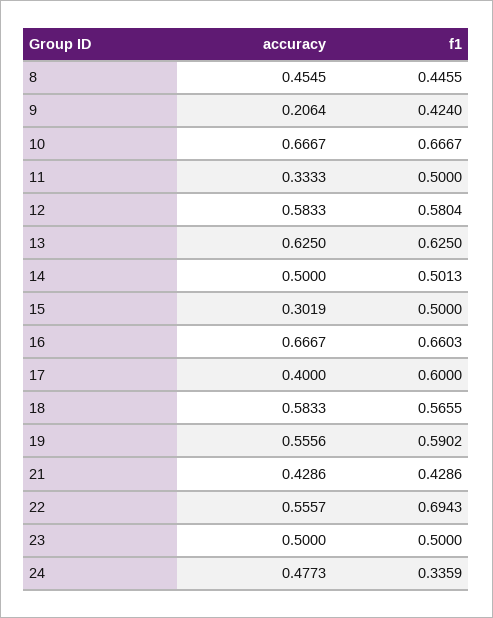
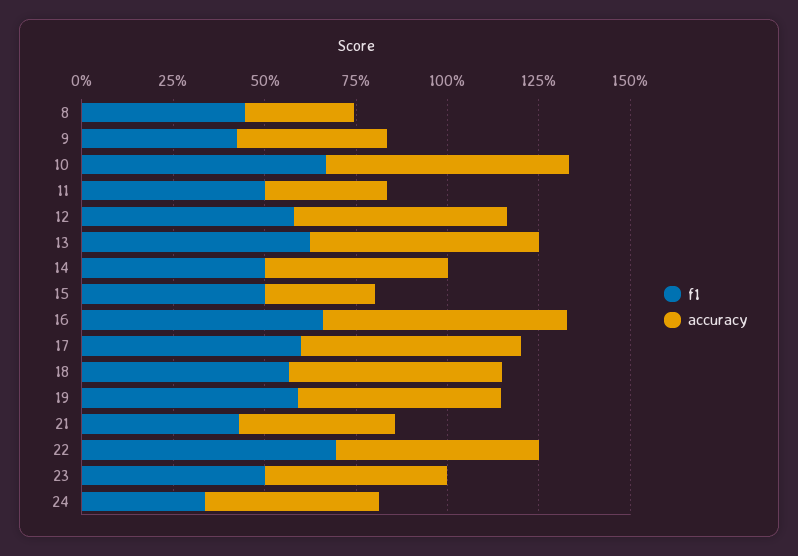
accuracy, 8: 0.4545 -> 0.3
accuracy, 9: 0.2064 -> 0.4
accuracy, 17: 0.4 -> 0.6

